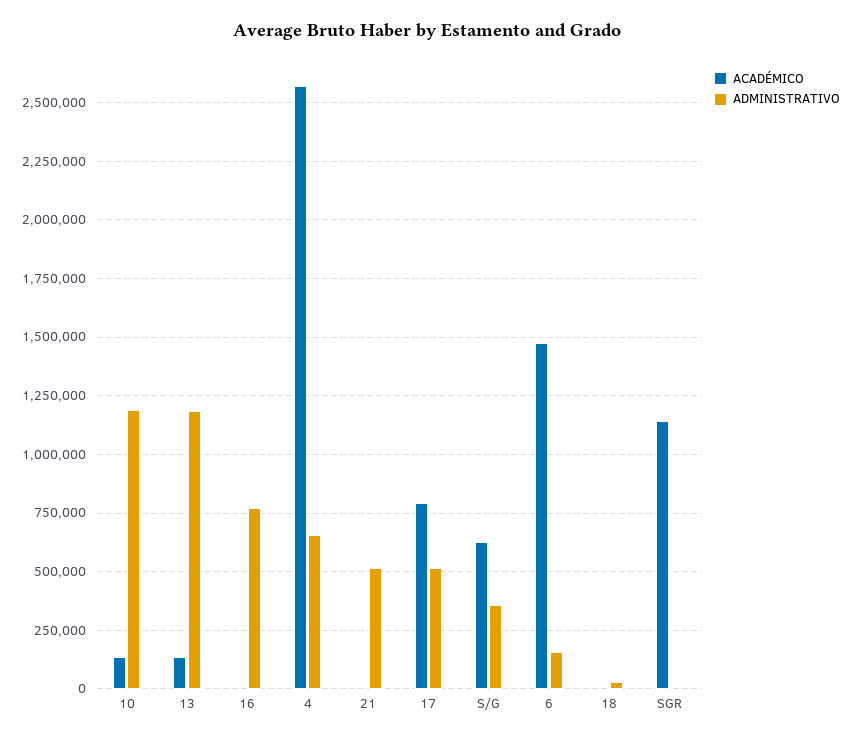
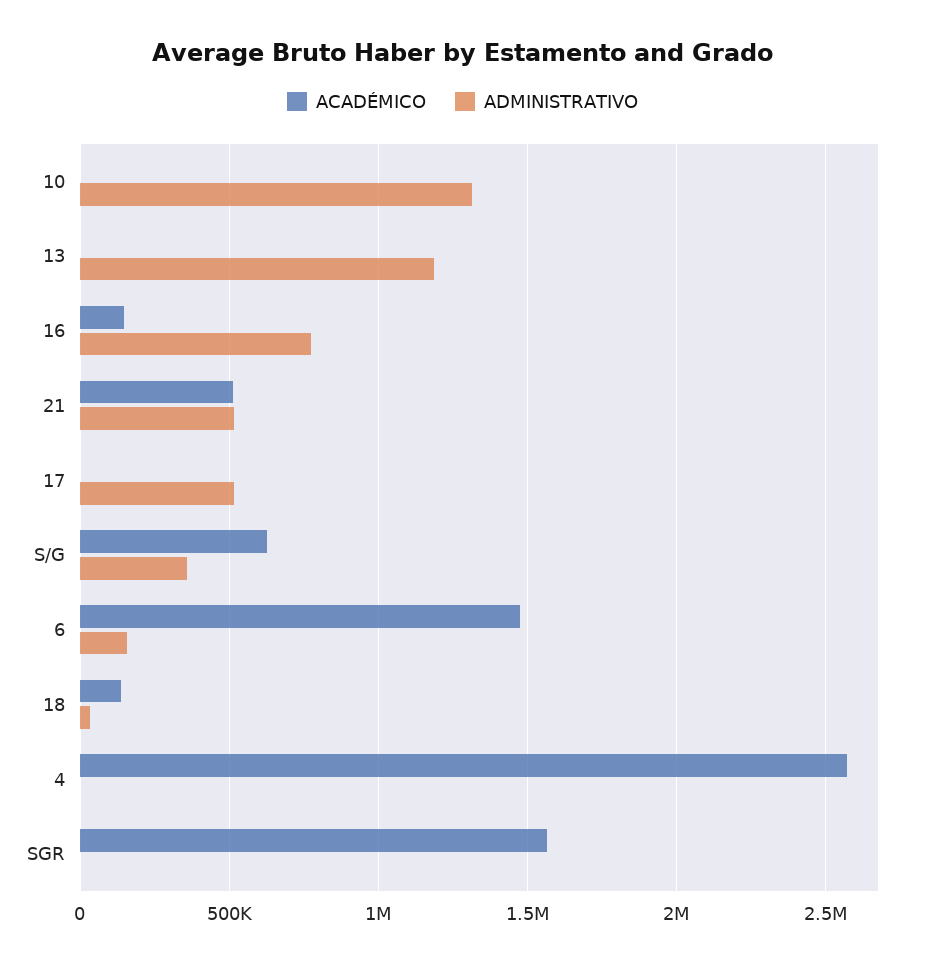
ACADÉMICO, 10: 150000 -> 0
ADMINISTRATIVO, 10: 1200000 -> 1300000
ACADÉMICO, 13: 150000 -> 0
ACADÉMICO, 16: 0 -> 150000
ADMINISTRATIVO, 4: 650000 -> 0
ACADÉMICO, 21: 0 -> 500000
ACADÉMICO, 17: 800000 -> 0
ACADÉMICO, 18: 0 -> 150000
ACADÉMICO, SGR: 1150000 -> 1550000

